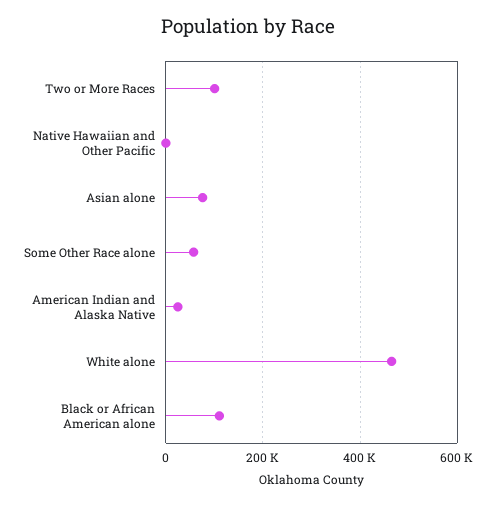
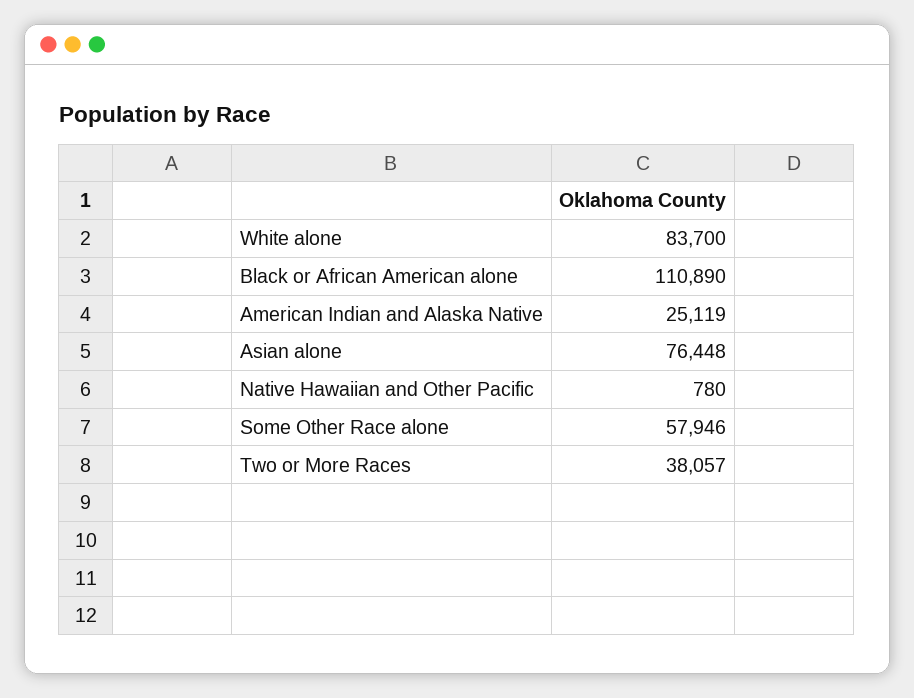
Two or More Races: 100000 -> 38057
White alone: 460000 -> 83700

